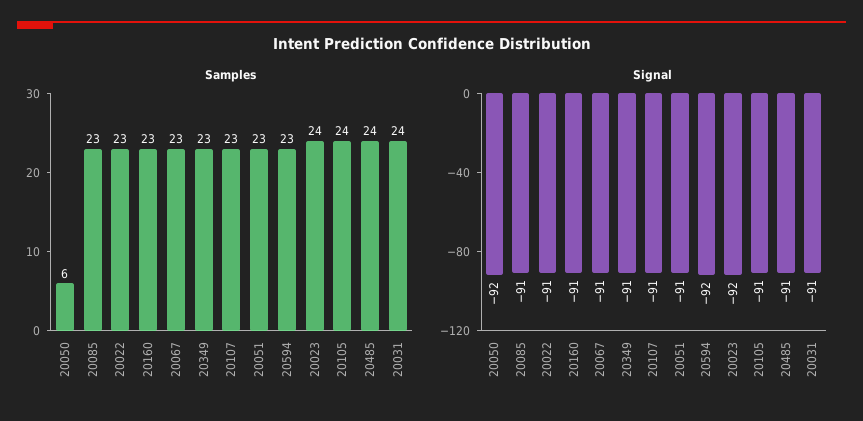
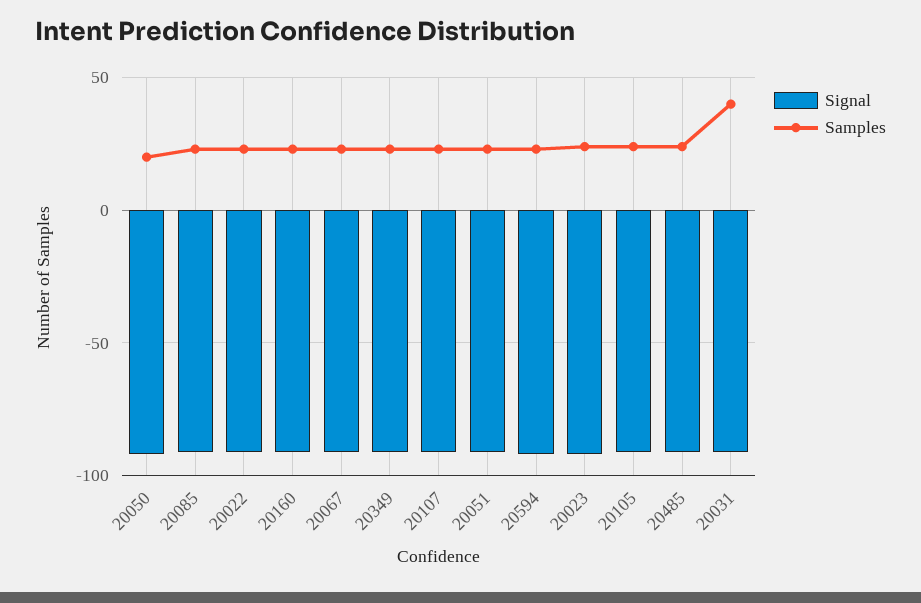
Samples, 20050: 6 -> 20
Samples, 20031: 24 -> 40

